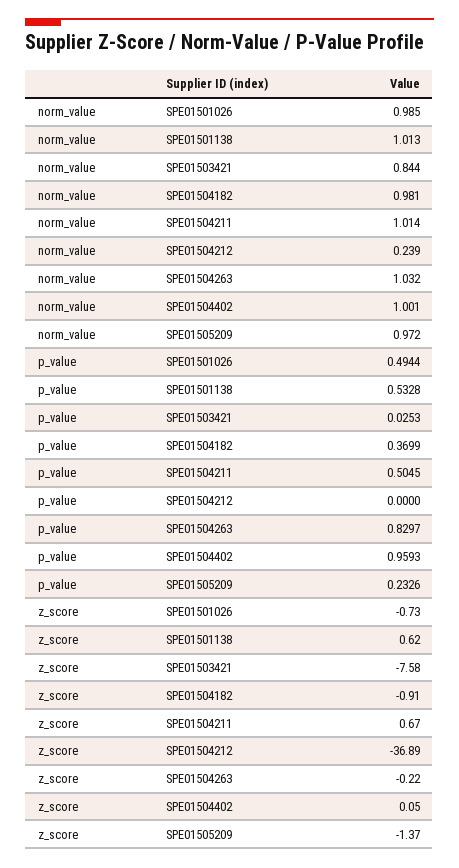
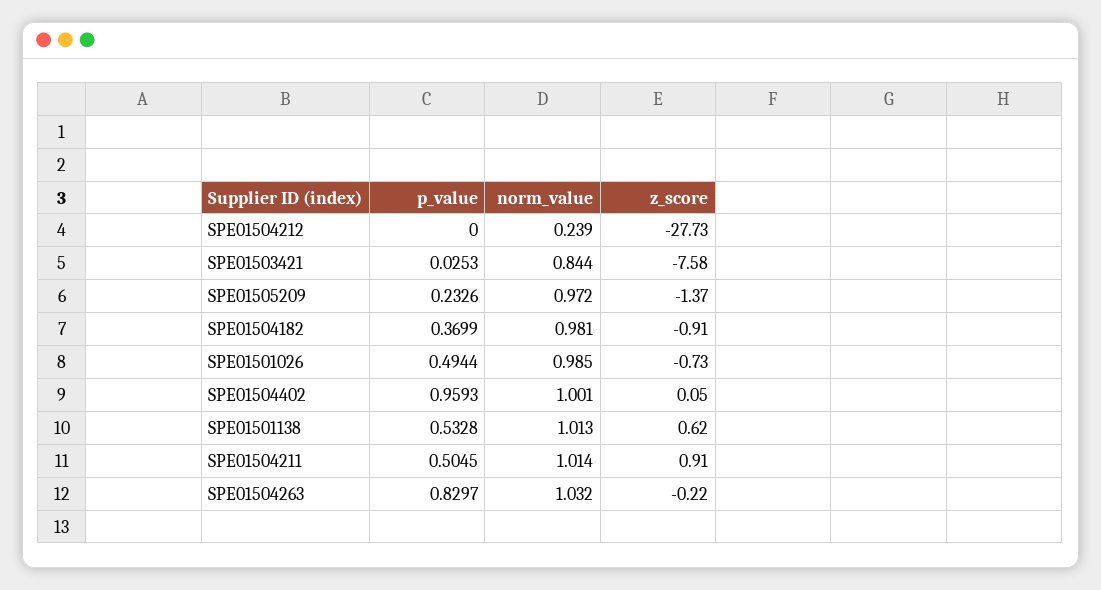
z_score, SPE01504211: 0.67 -> 0.91
z_score, SPE01504212: -36.89 -> -27.73

